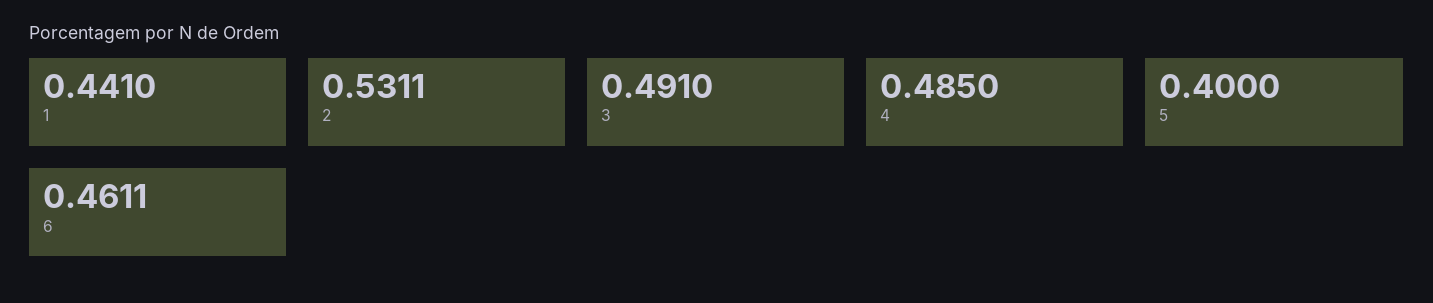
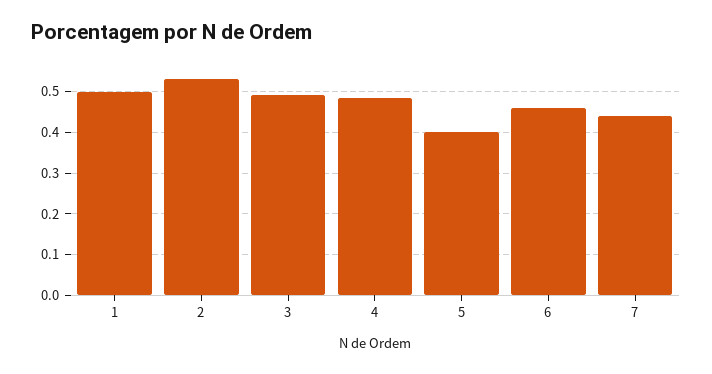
1: 0.441 -> 0.5
7: none -> 0.44

